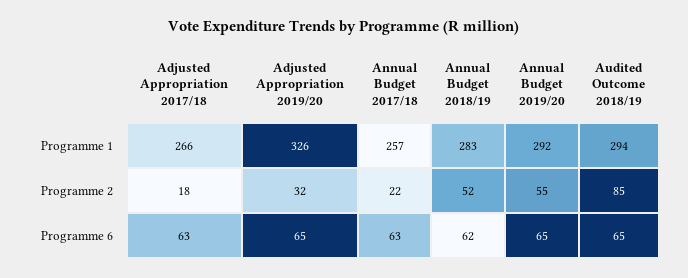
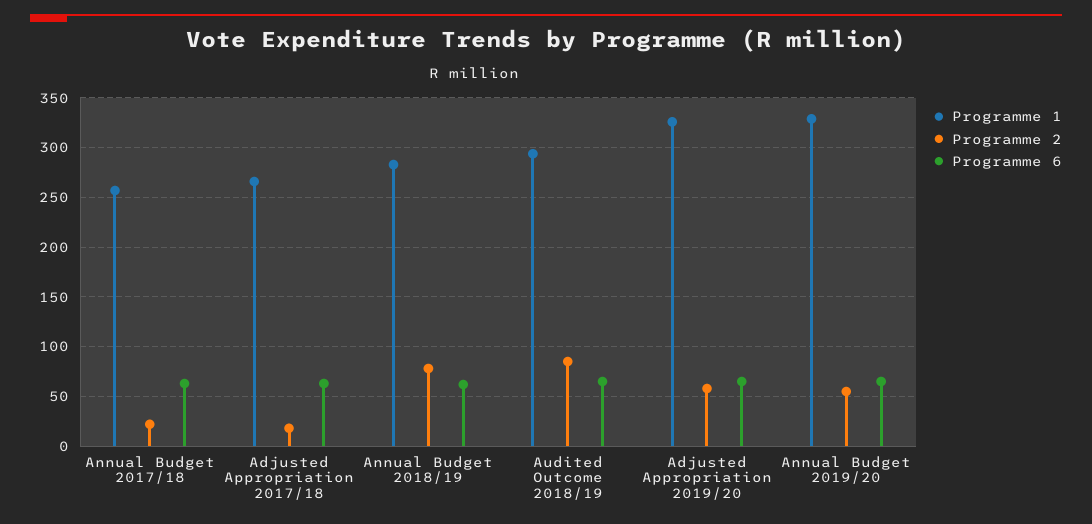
Programme 1, Annual Budget 2019/20: 292 -> 330
Programme 2, Adjusted Appropriation 2019/20: 32 -> 60
Programme 2, Annual Budget 2018/19: 52 -> 80

